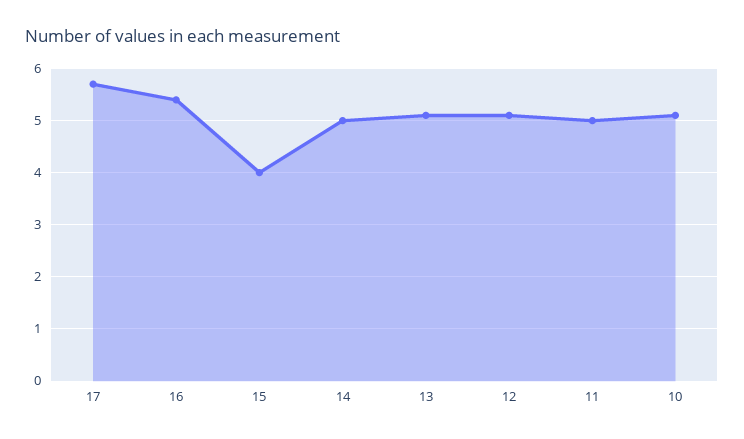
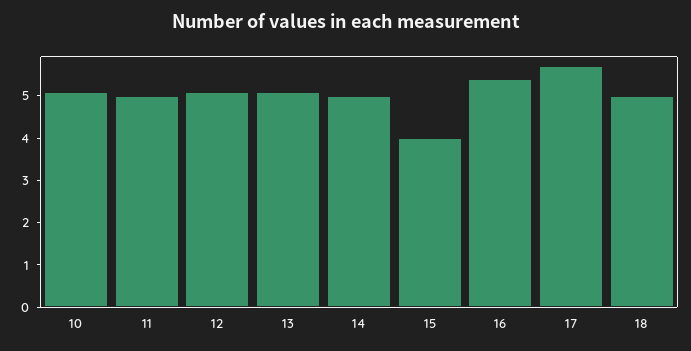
18: none -> 5

